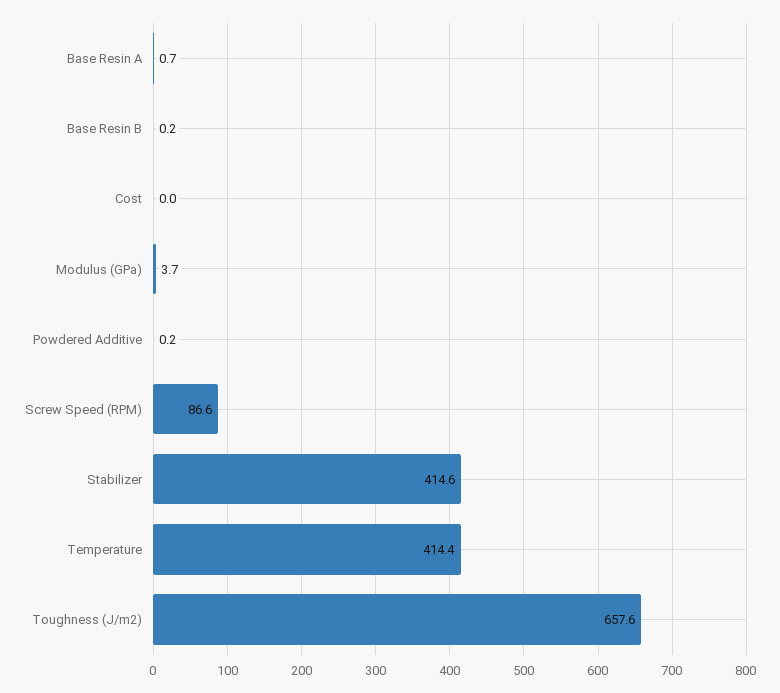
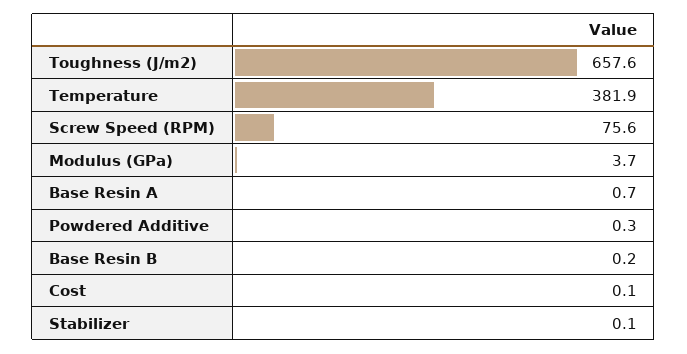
Cost: 0 -> 0.1
Powdered Additive: 0.2 -> 0.3
Screw Speed (RPM): 86.6 -> 75.6
Stabilizer: 414.6 -> 0.1
Temperature: 414.4 -> 381.9

